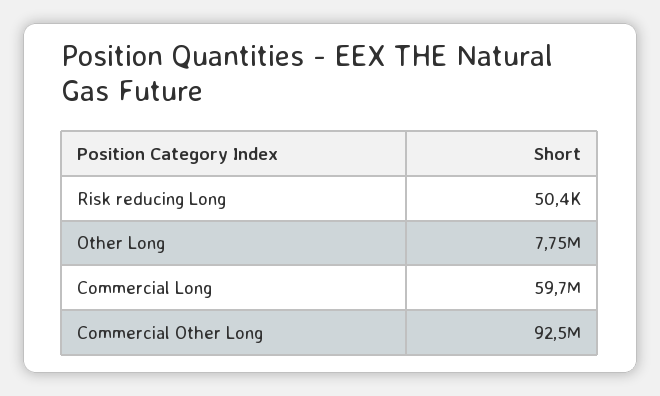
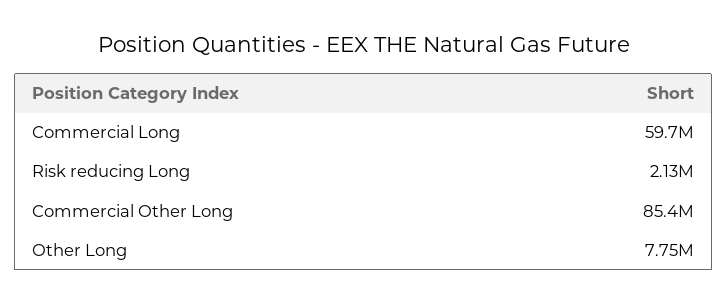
Risk reducing Long: 50400 -> 2130000
Commercial Other Long: 92500000 -> 85400000

